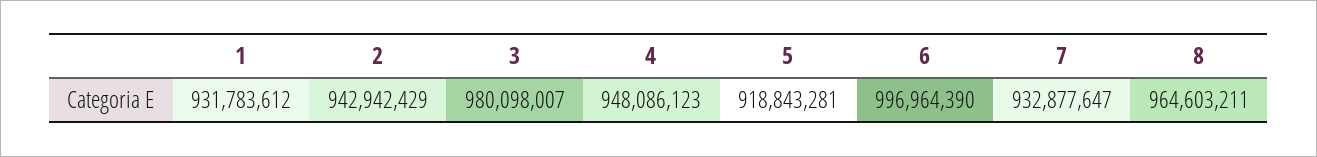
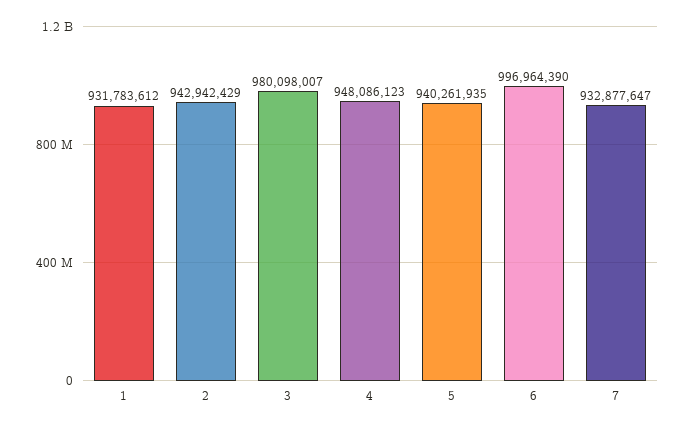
5: 918843281 -> 940261935
8: 964603211 -> none

